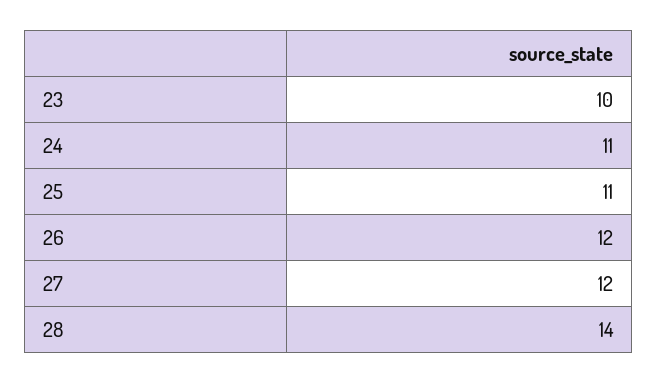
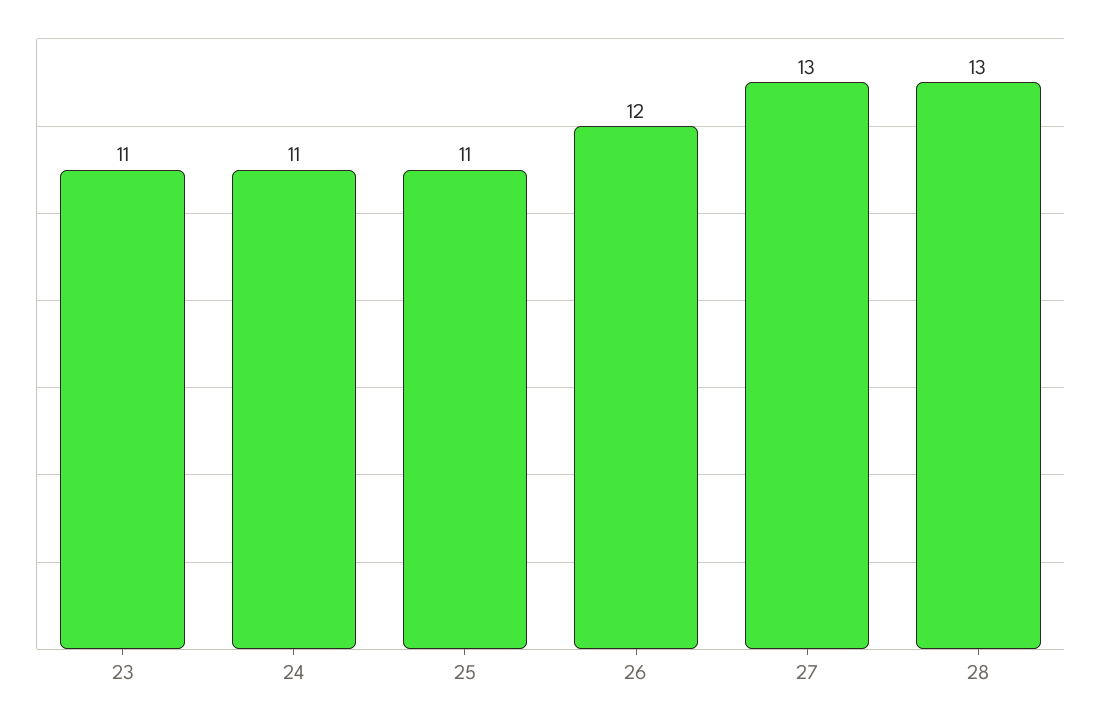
23: 10 -> 11
27: 12 -> 13
28: 14 -> 13

